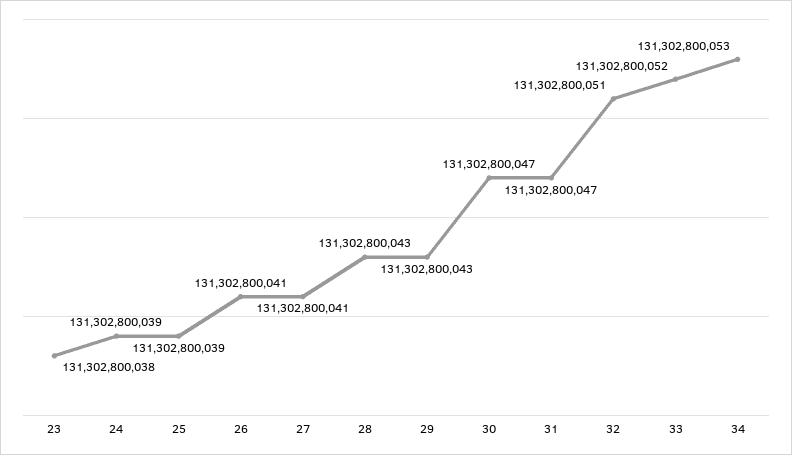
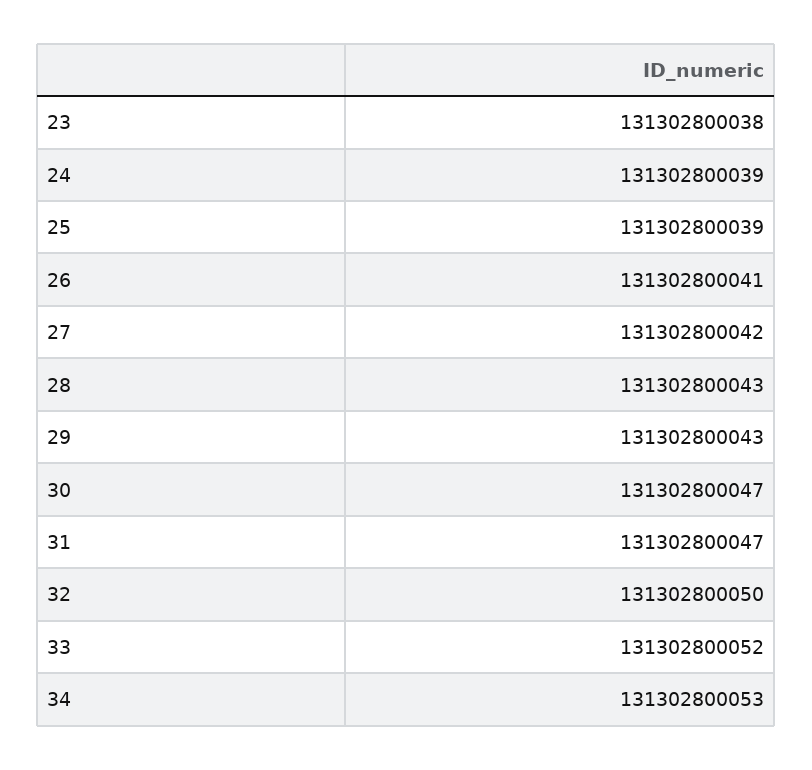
27: 131302800041 -> 131302800042
32: 131302800051 -> 131302800050

